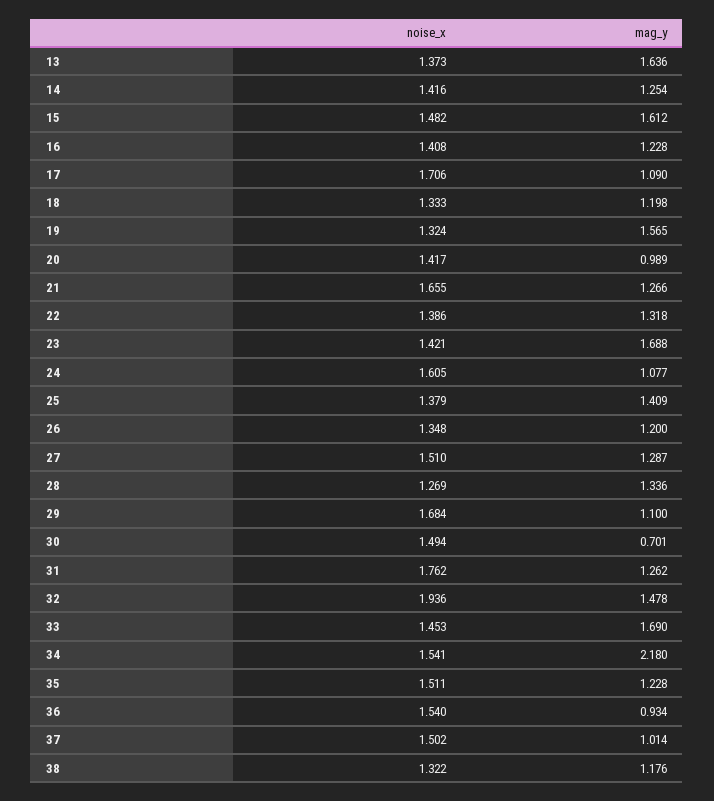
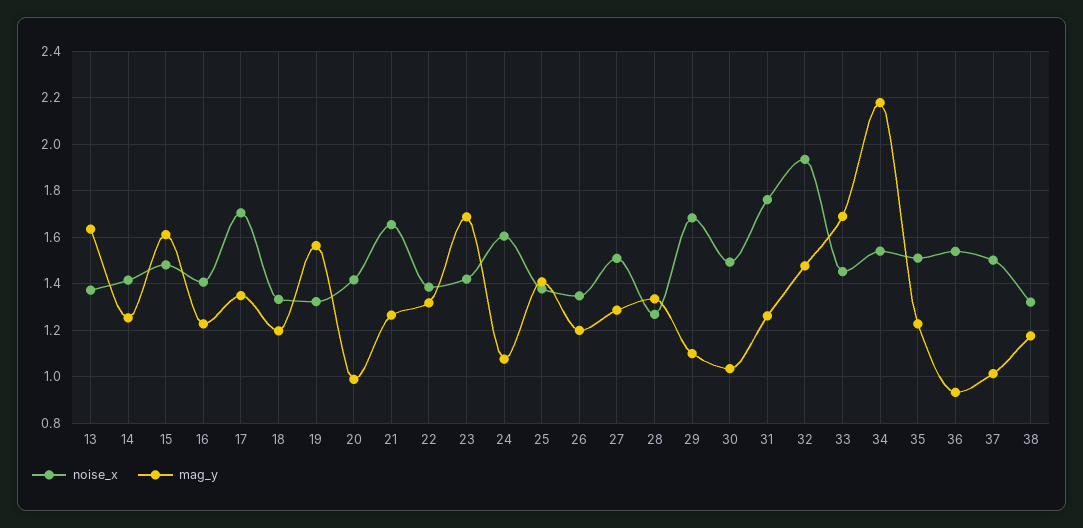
mag_y, 17: 1.09 -> 1.35
mag_y, 30: 0.701 -> 1.05

